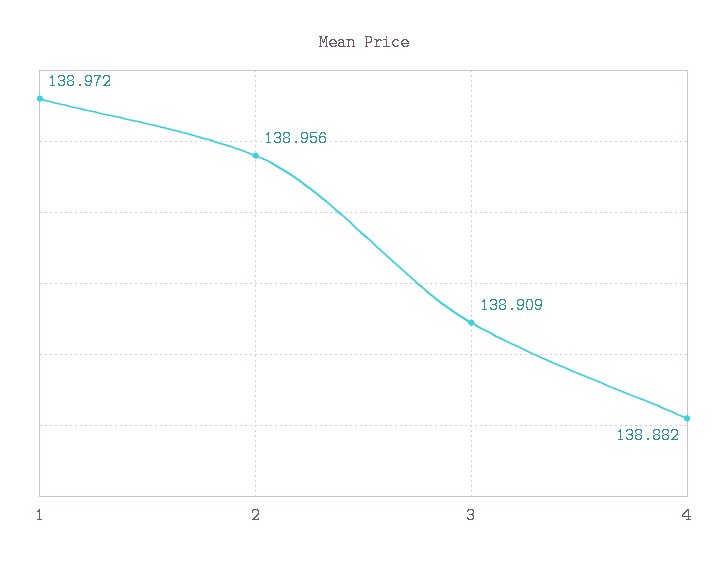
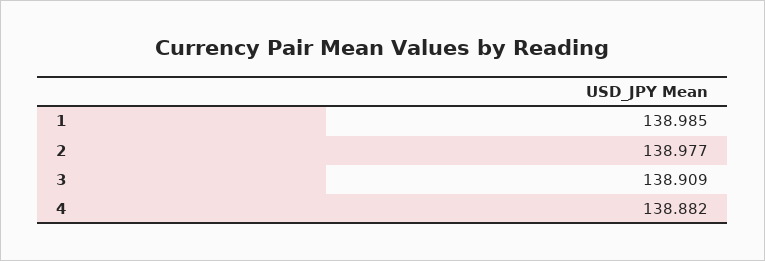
1: 138.972 -> 138.985
2: 138.956 -> 138.977

